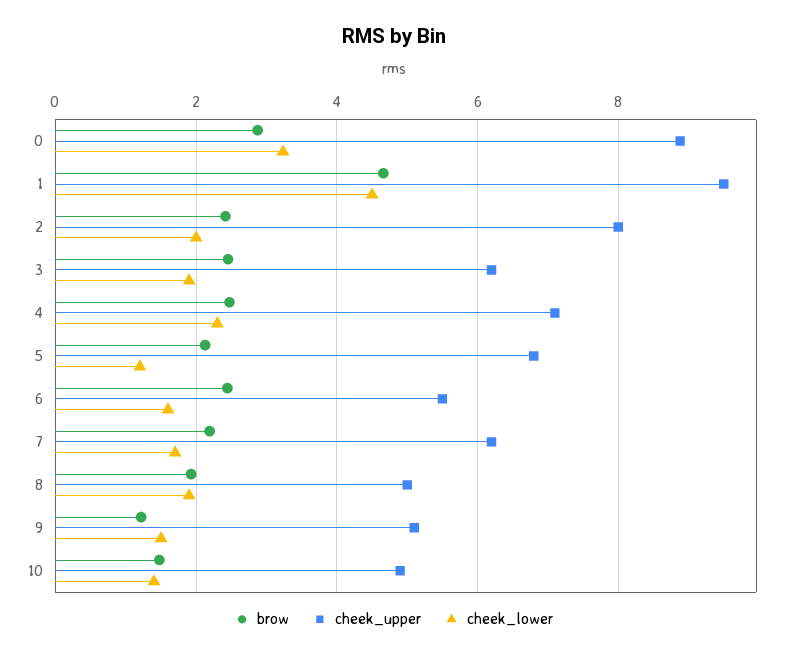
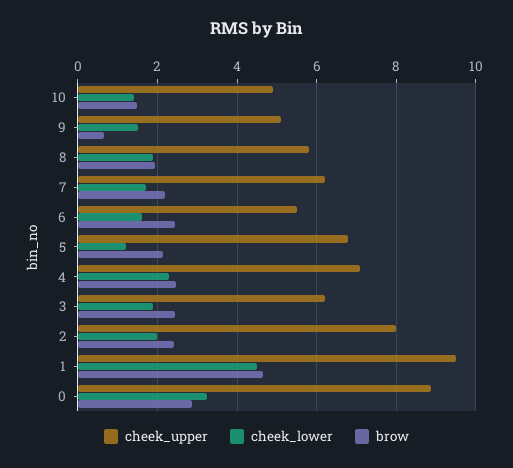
cheek_upper, 8: 5 -> 5.8
brow, 9: 1.2 -> 0.6

